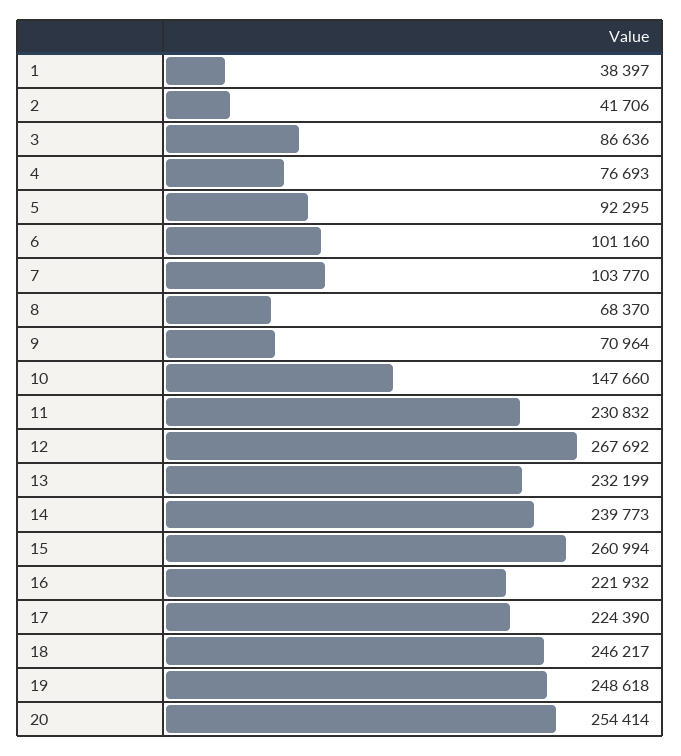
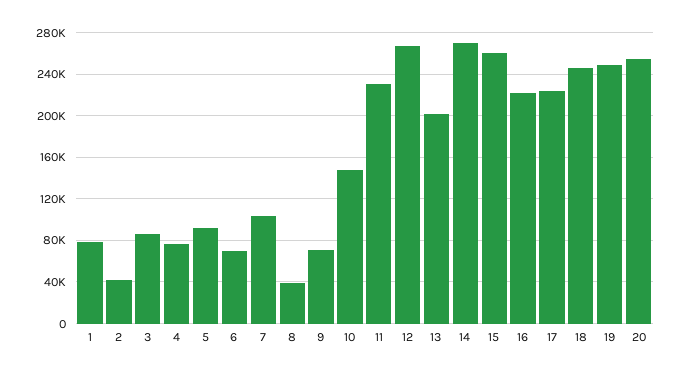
1: 38397 -> 80000
6: 101160 -> 70000
8: 68370 -> 40000
13: 232199 -> 200000
14: 239773 -> 270000

